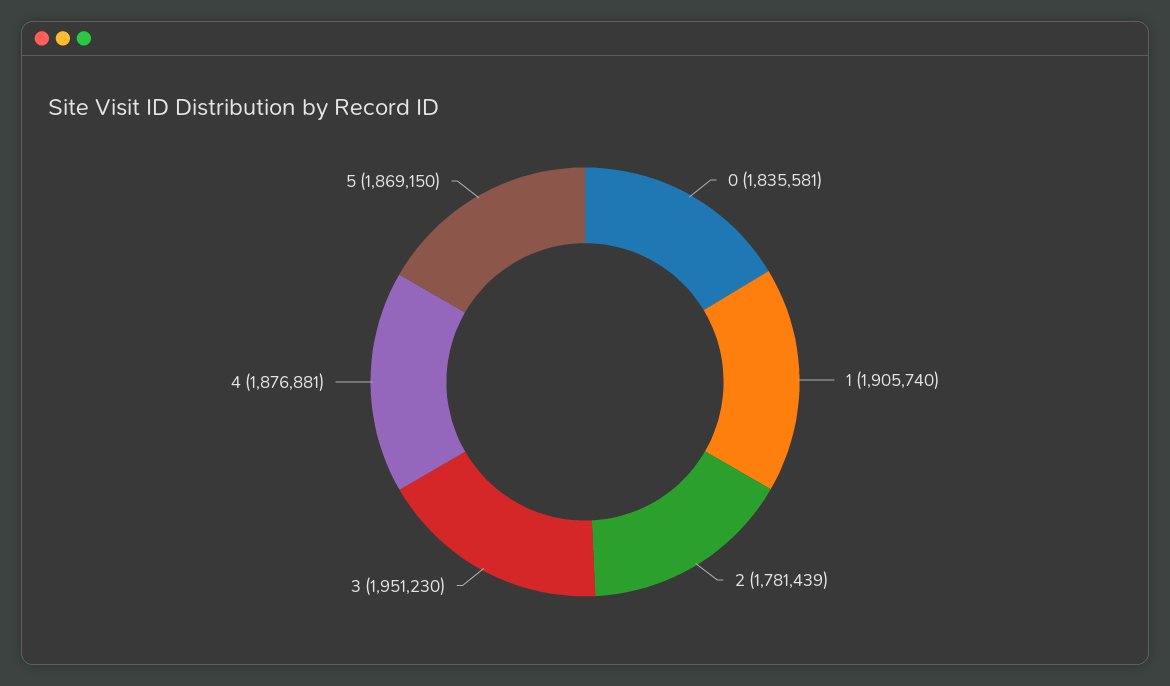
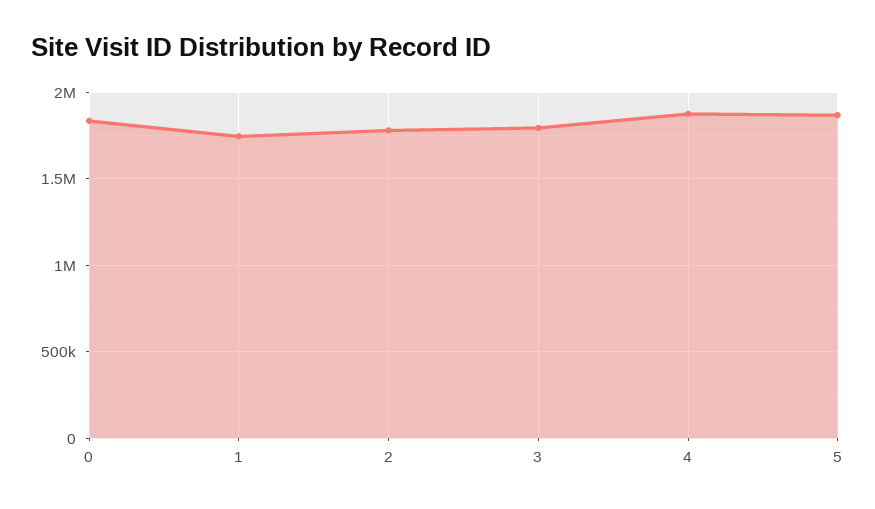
1: 1905740 -> 1750000
3: 1951230 -> 1800000

